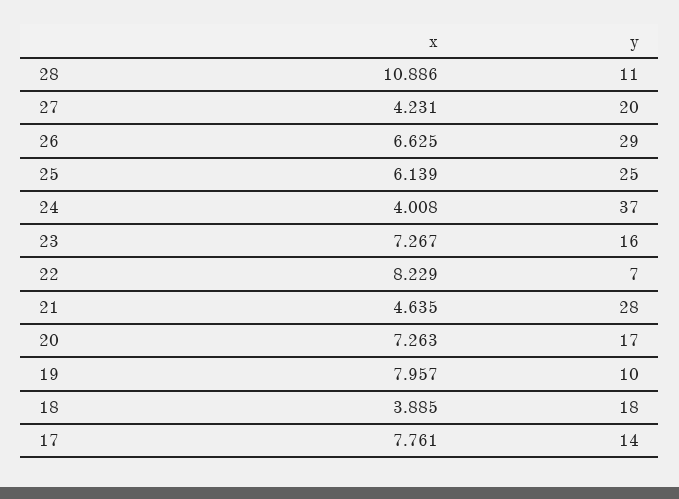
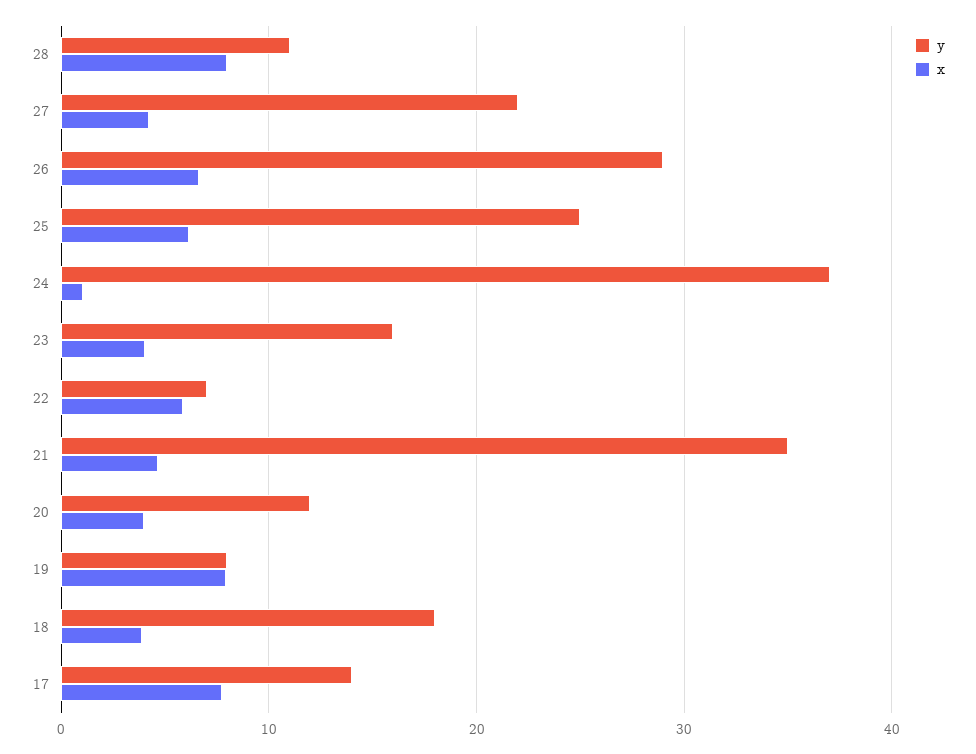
x, 28: 10.886 -> 8
y, 27: 20 -> 22
x, 24: 4.008 -> 1
x, 23: 7.267 -> 4
x, 22: 8.229 -> 6
y, 21: 28 -> 35
x, 20: 7.263 -> 4
y, 20: 17 -> 12
y, 19: 10 -> 8

